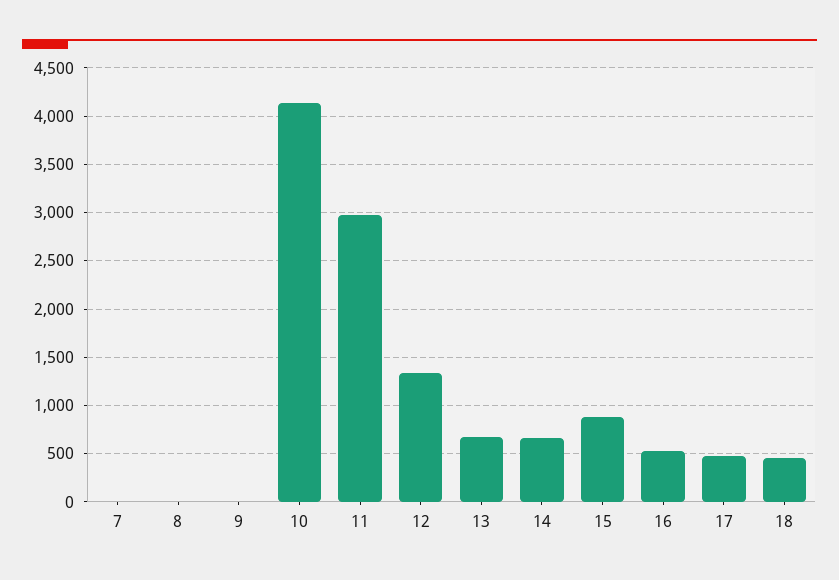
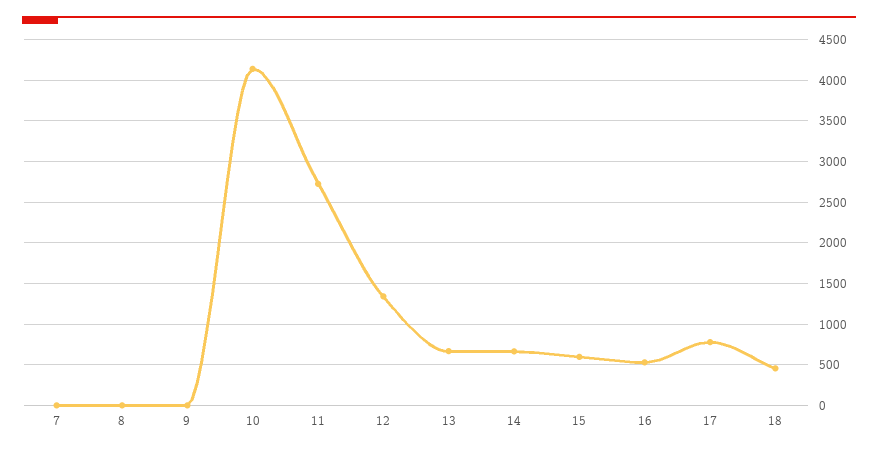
11: 3000 -> 2700
15: 900 -> 600
17: 500 -> 800

